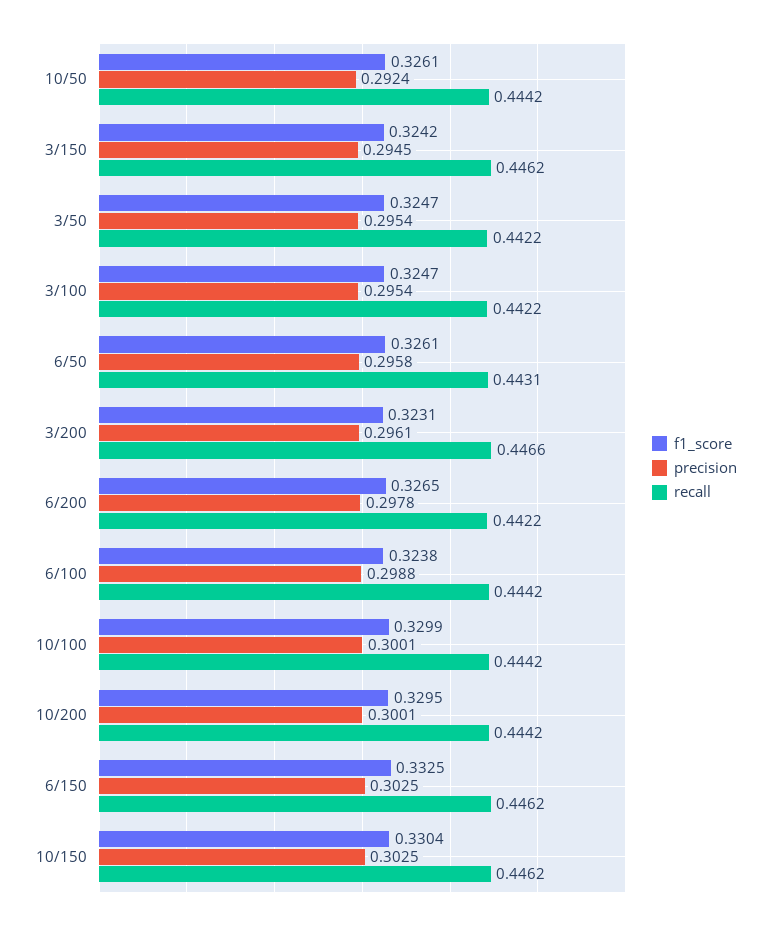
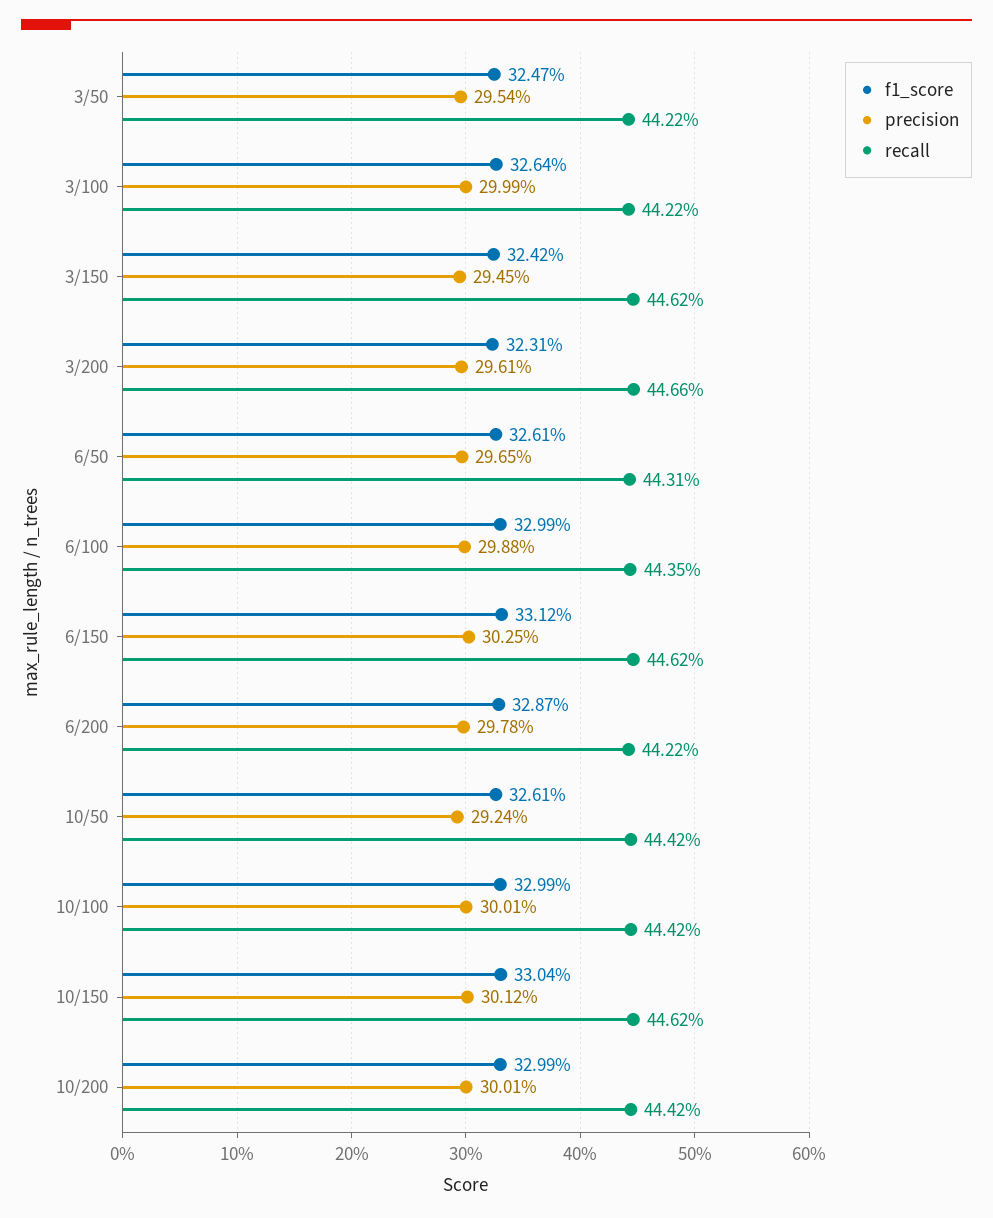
f1_score, 3/100: 0.3247 -> 0.3264
precision, 3/100: 0.2954 -> 0.2999
precision, 6/50: 0.2958 -> 0.2965
f1_score, 6/200: 0.3265 -> 0.3287
f1_score, 6/100: 0.3238 -> 0.3299
recall, 6/100: 0.4442 -> 0.4435
f1_score, 10/200: 0.3295 -> 0.3299
f1_score, 6/150: 0.3325 -> 0.3312
precision, 10/150: 0.3025 -> 0.3012

